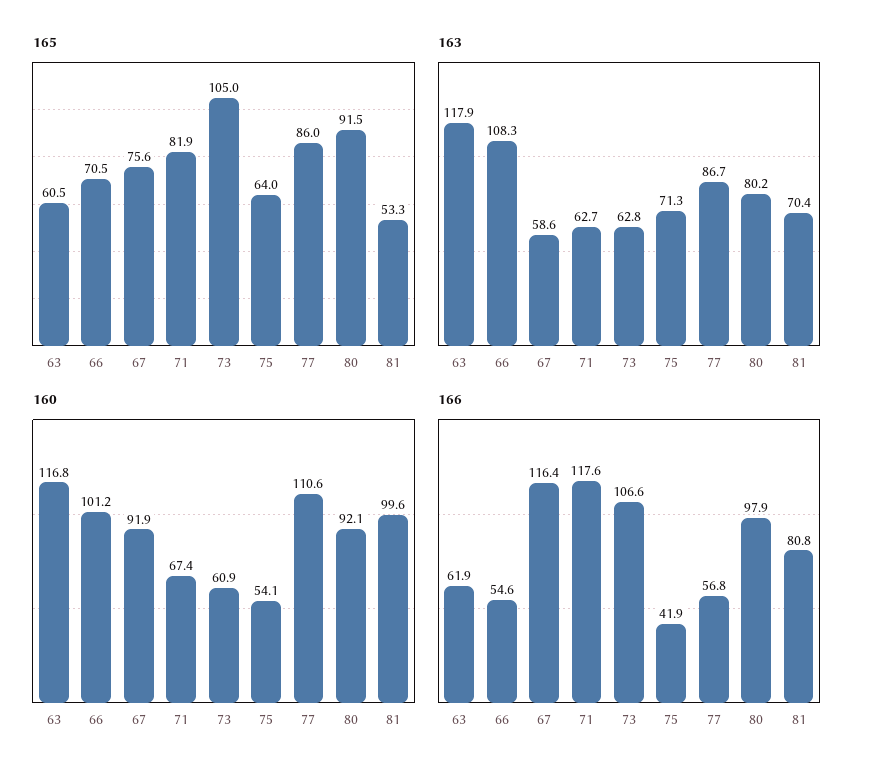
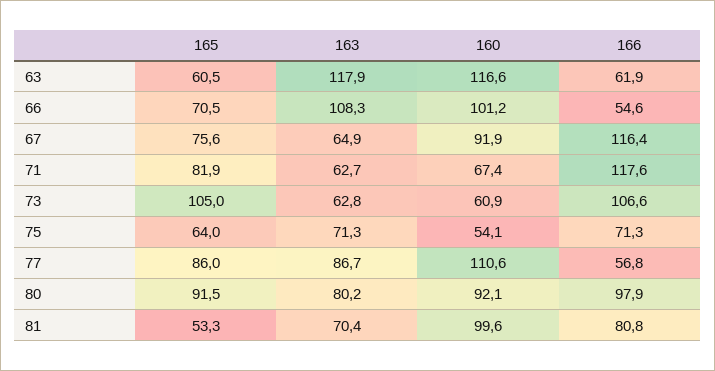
163, 67: 58.6 -> 64.9
160, 63: 116.8 -> 116.6
166, 75: 41.9 -> 71.3

